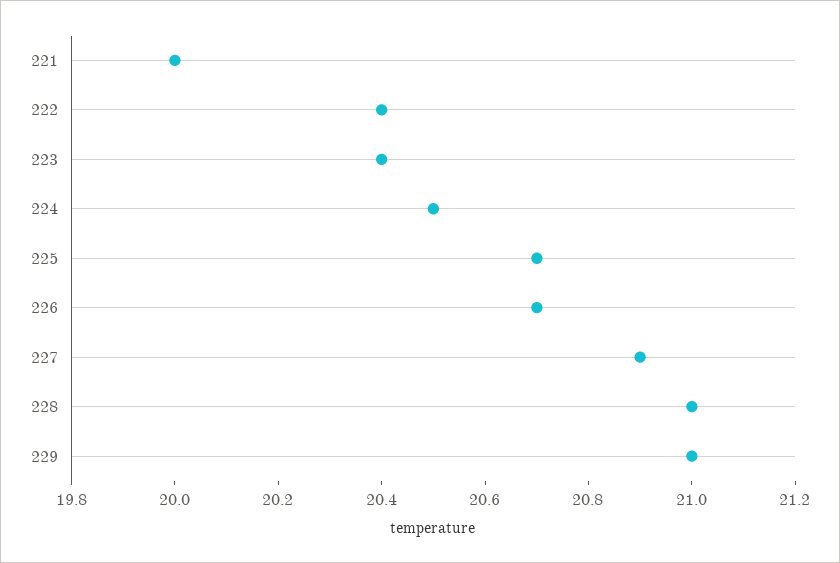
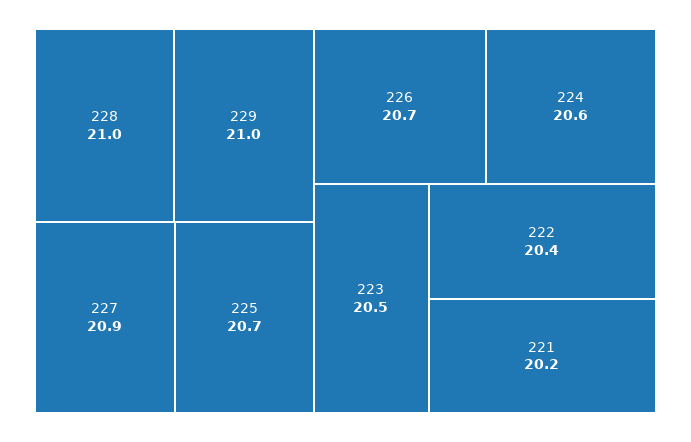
221: 20 -> 20.2
223: 20.4 -> 20.5
224: 20.5 -> 20.6

